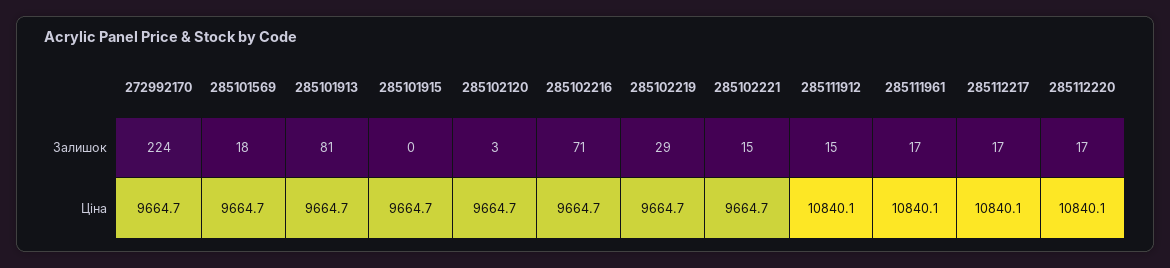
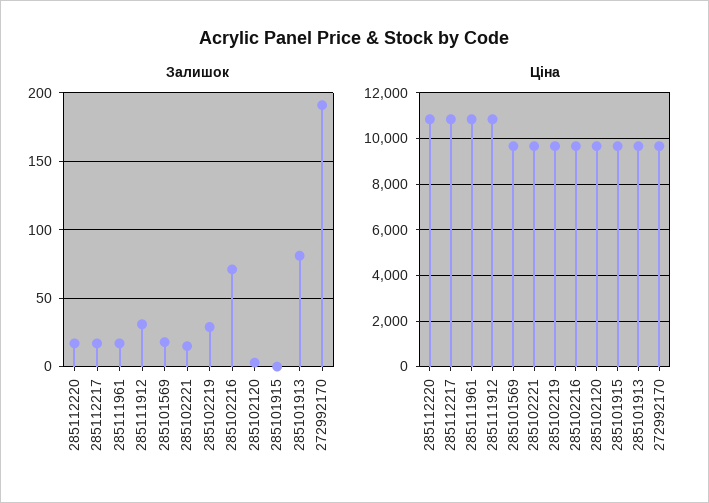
Залишок, 272992170: 224 -> 190
Залишок, 285111912: 15 -> 30

